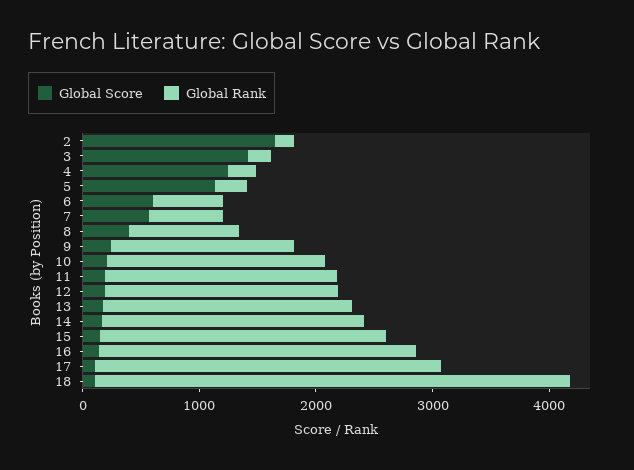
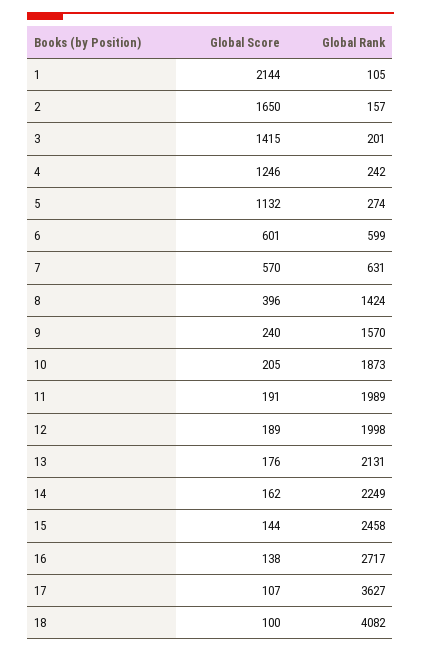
Global Rank, 8: 1000 -> 1424
Global Rank, 17: 3000 -> 3627
Global Score, 1: none -> 2144
Global Rank, 1: none -> 105

